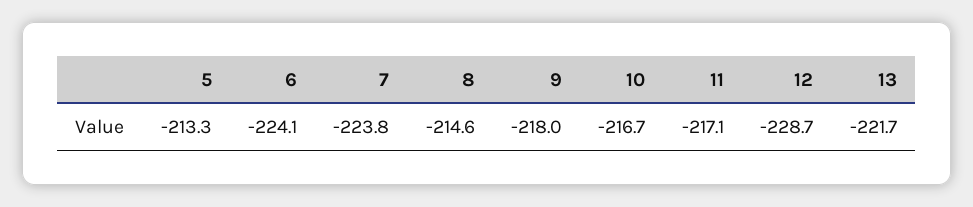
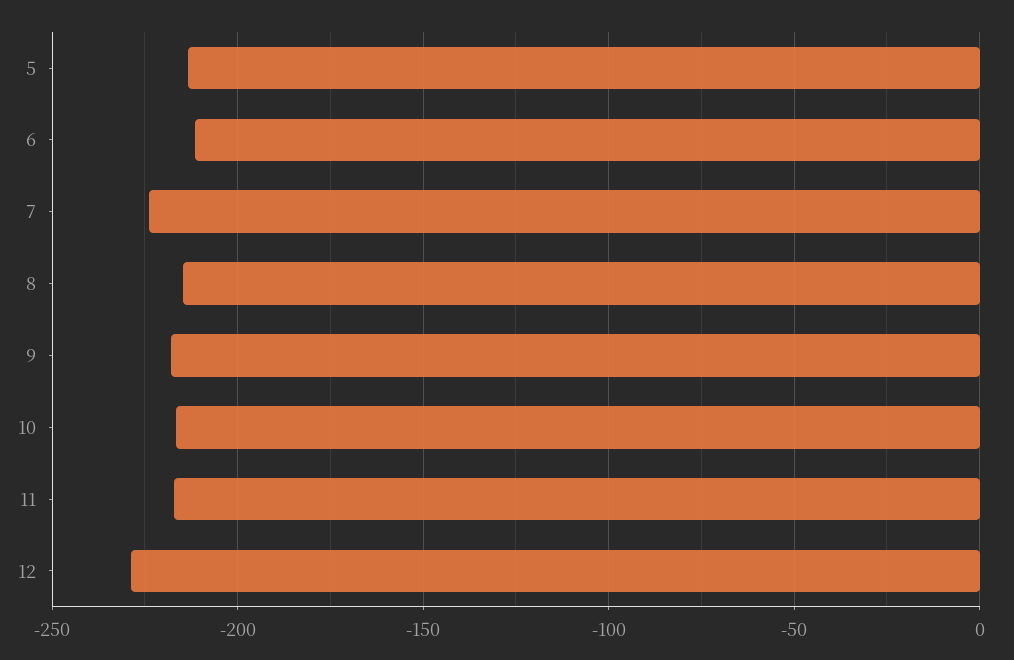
6: -224.1 -> -210
13: -221.7 -> none

